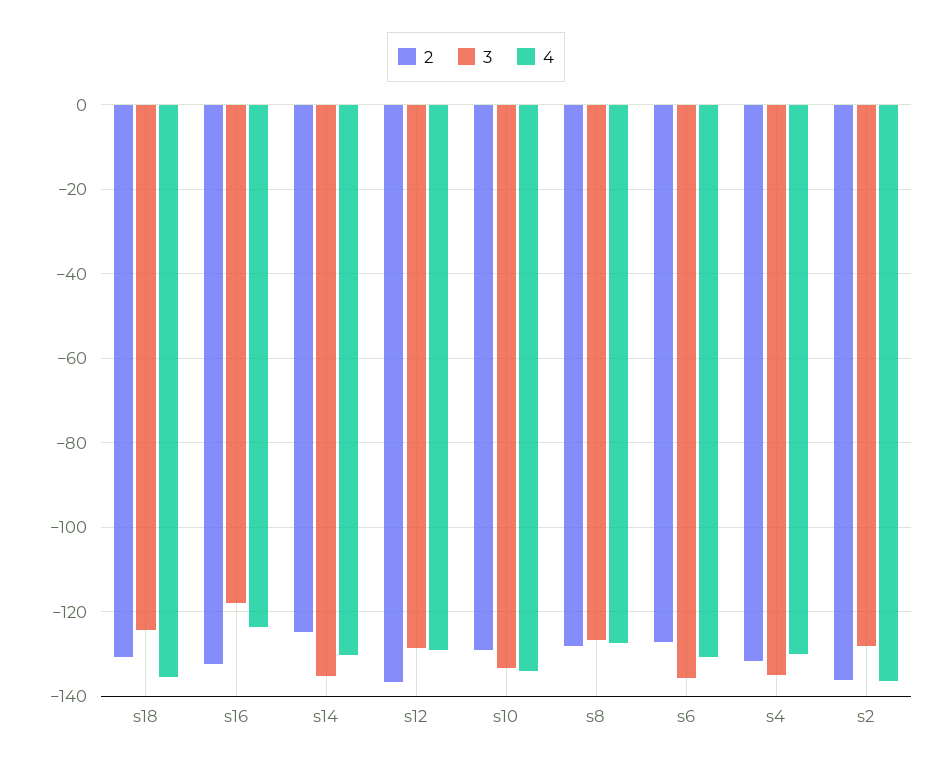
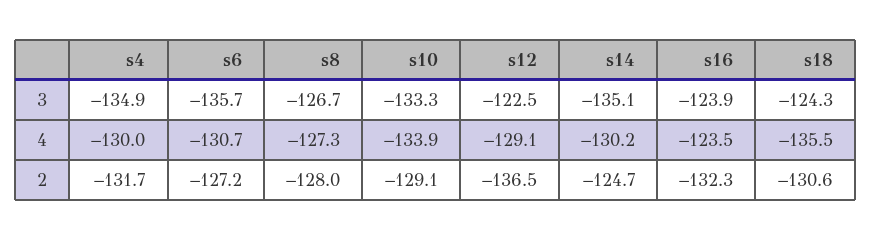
3, s16: -118 -> -123.9
3, s12: -128 -> -122.5
2, s2: -136 -> none
3, s2: -128 -> none
4, s2: -136 -> none

